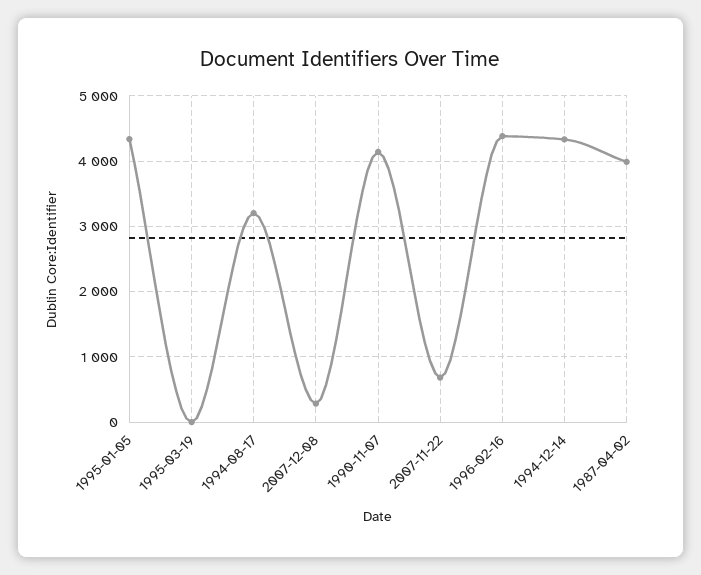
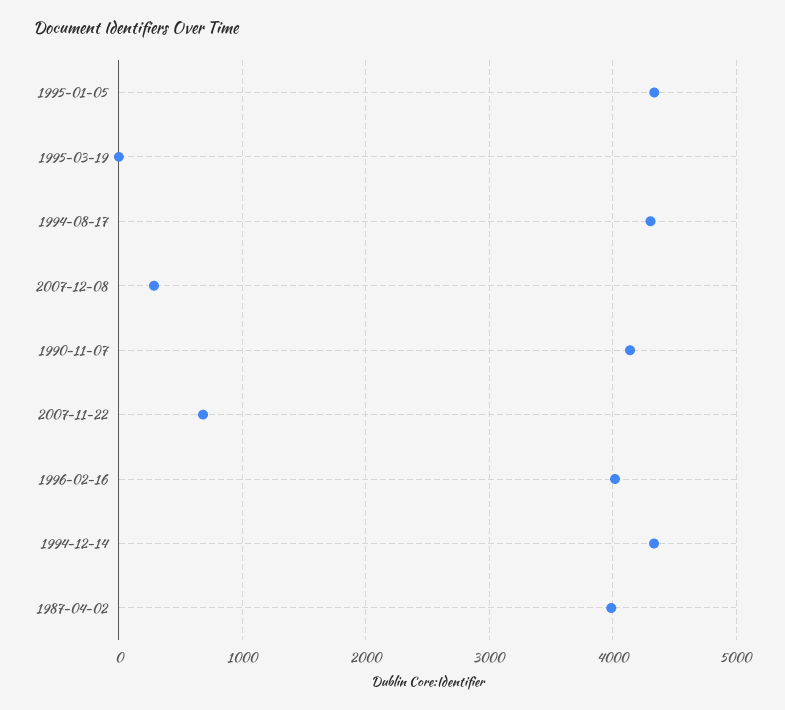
1994-08-17: 3200 -> 4300
1996-02-16: 4400 -> 4000

